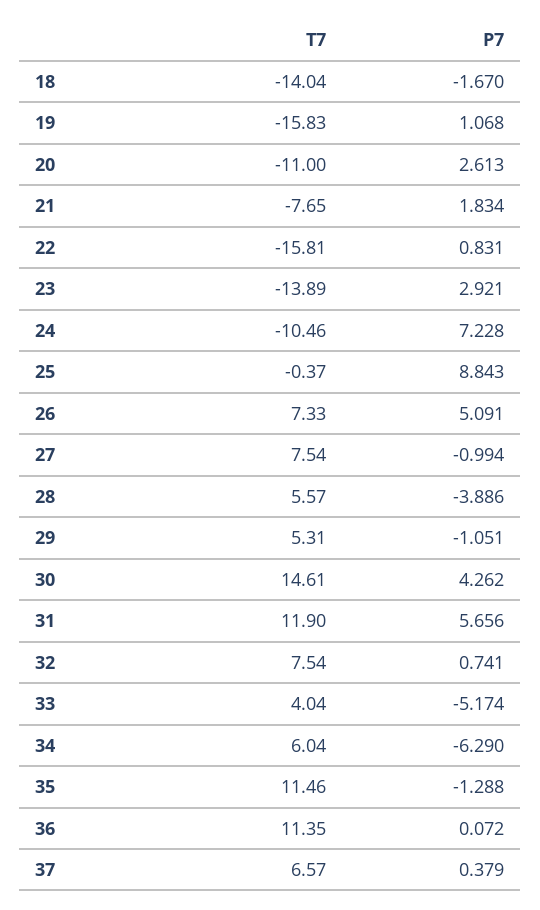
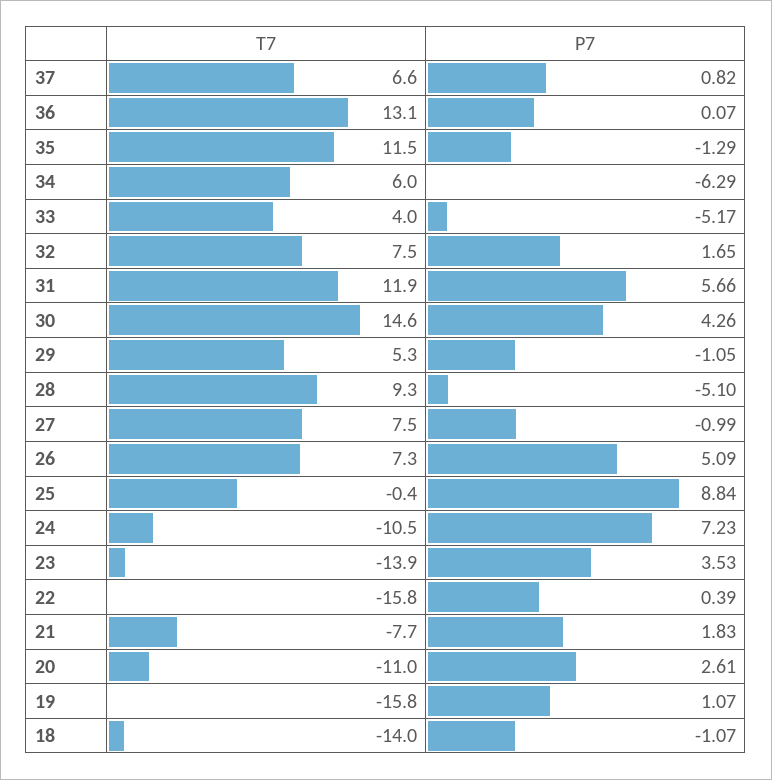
P7, 18: -1.67 -> -1.07
P7, 22: 0.831 -> 0.39
P7, 23: 2.921 -> 3.53
T7, 28: 5.57 -> 9.3
P7, 28: -3.886 -> -5.1
P7, 32: 0.741 -> 1.65
T7, 36: 11.35 -> 13.1
P7, 37: 0.379 -> 0.82

